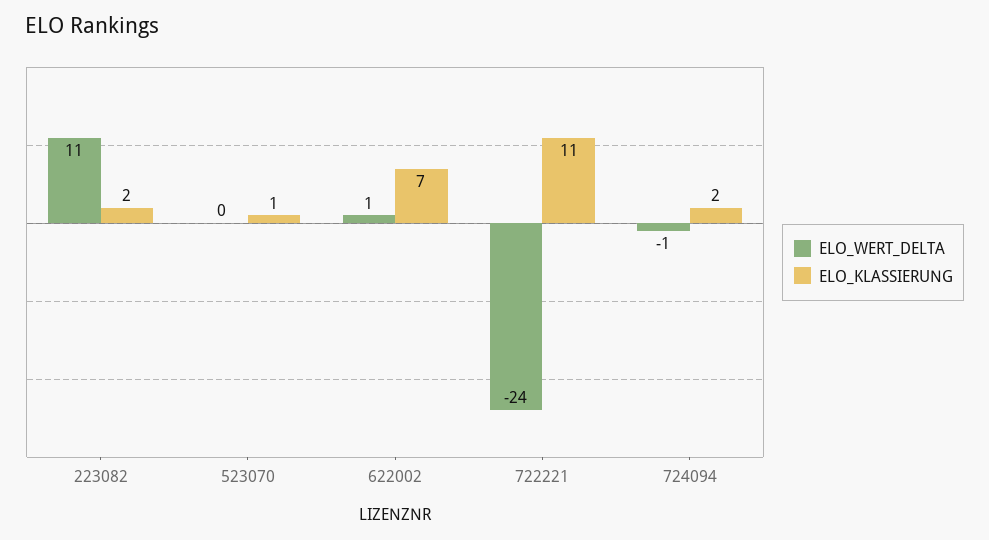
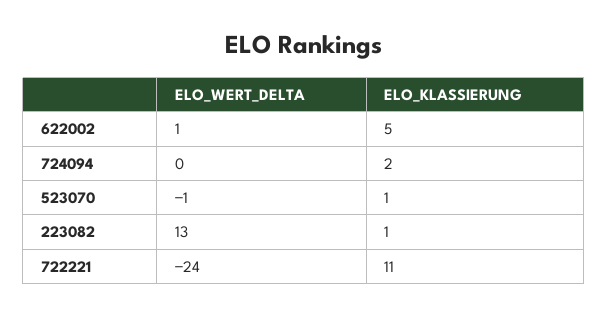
ELO_WERT_DELTA, 223082: 11 -> 13
ELO_KLASSIERUNG, 223082: 2 -> 1
ELO_WERT_DELTA, 523070: 0 -> -1
ELO_KLASSIERUNG, 622002: 7 -> 5
ELO_WERT_DELTA, 724094: -1 -> 0

